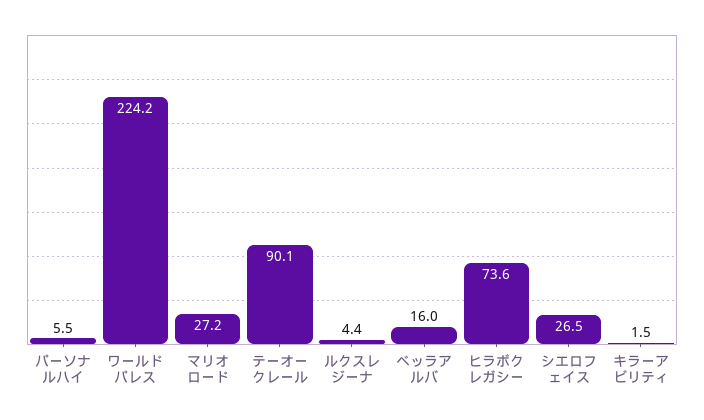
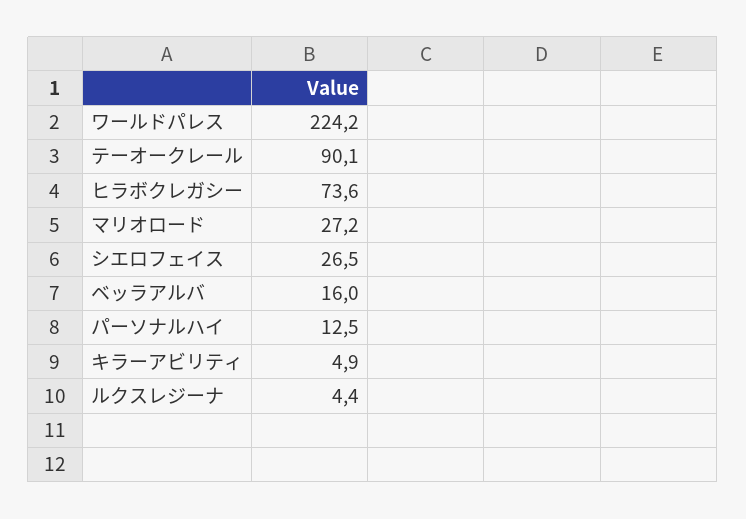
パーソナルハイ: 5.5 -> 12.5
キラーアビリティ: 1.5 -> 4.9

